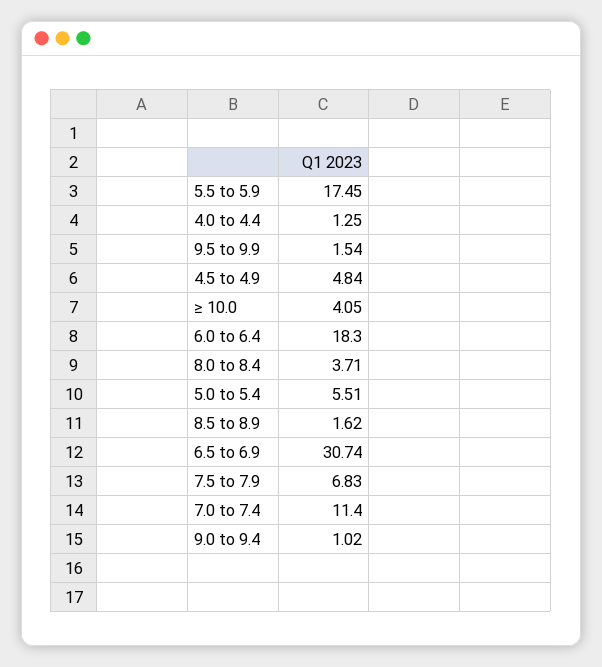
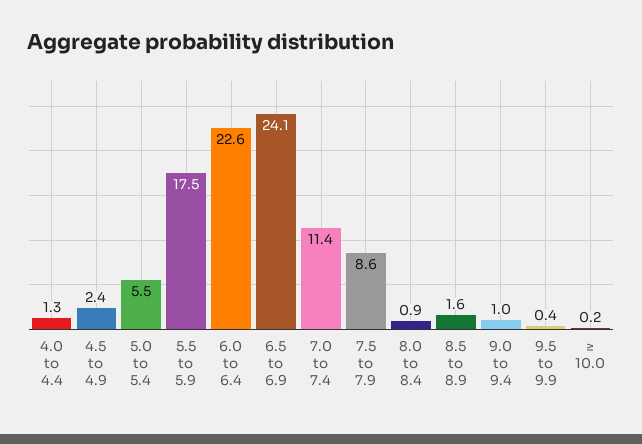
9.5 to 9.9: 1.54 -> 0.4
4.5 to 4.9: 4.84 -> 2.4
≥ 10.0: 4.05 -> 0.2
6.0 to 6.4: 18.3 -> 22.6
8.0 to 8.4: 3.71 -> 0.9
6.5 to 6.9: 30.74 -> 24.1
7.5 to 7.9: 6.83 -> 8.6

